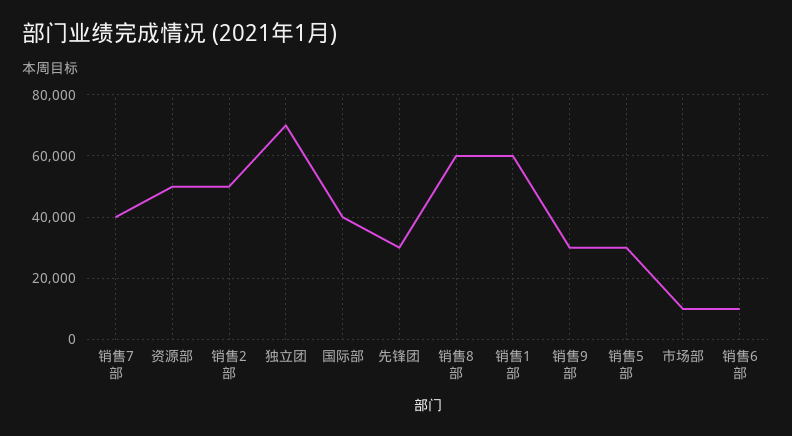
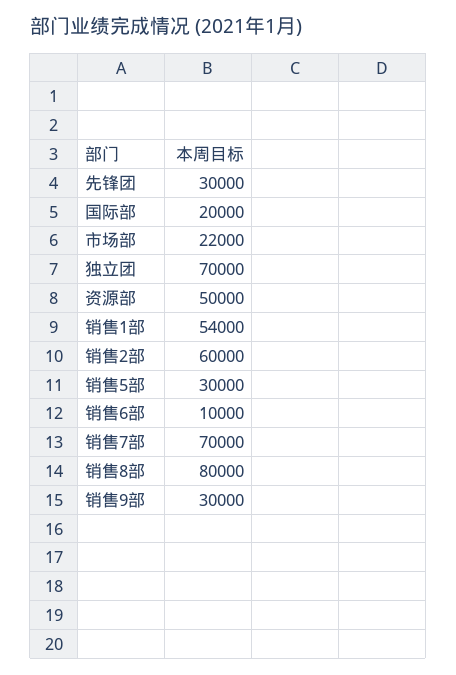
销售7部: 40000 -> 70000
销售2部: 50000 -> 60000
国际部: 40000 -> 20000
销售8部: 60000 -> 80000
销售1部: 60000 -> 54000
市场部: 10000 -> 22000

